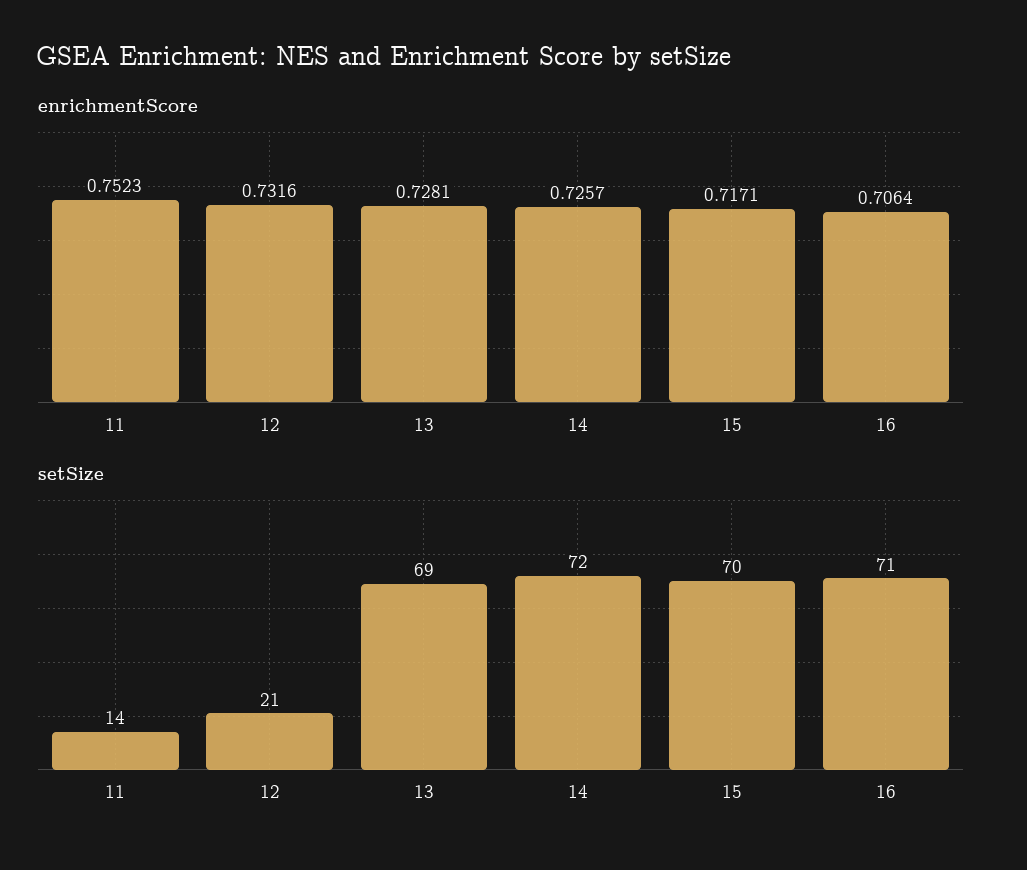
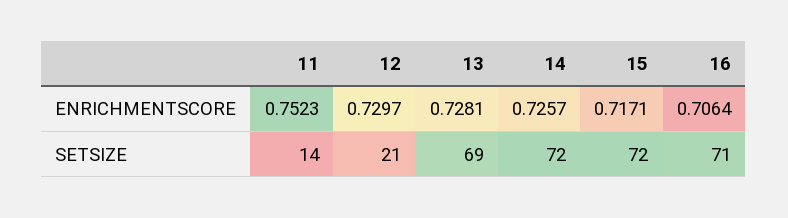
enrichmentScore, 12: 0.7316 -> 0.7297
setSize, 15: 70 -> 72

